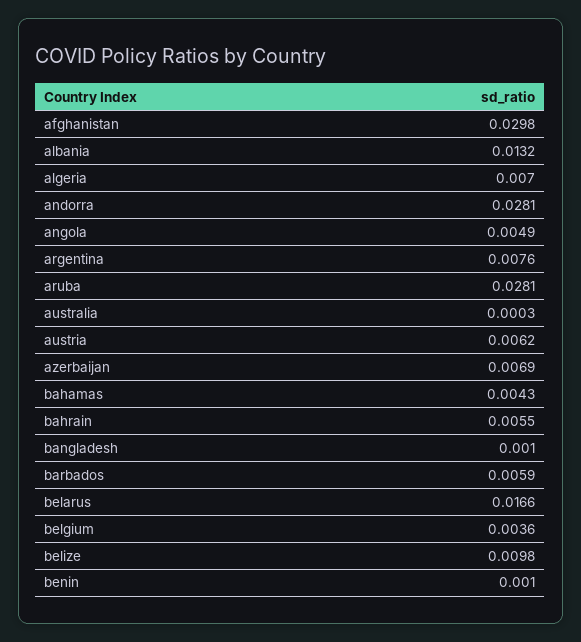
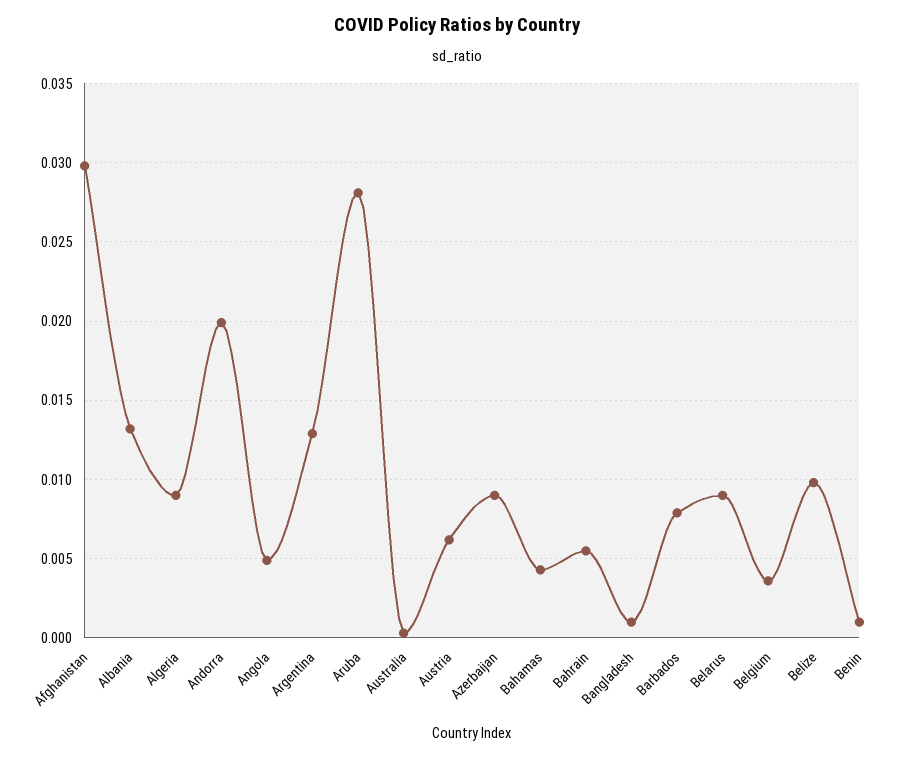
algeria: 0.007 -> 0.009
andorra: 0.0281 -> 0.02
argentina: 0.0076 -> 0.013
azerbaijan: 0.0069 -> 0.009
barbados: 0.0059 -> 0.008
belarus: 0.0166 -> 0.009

